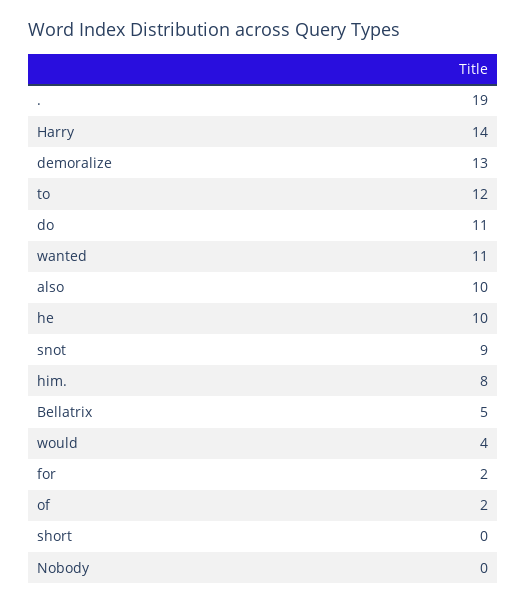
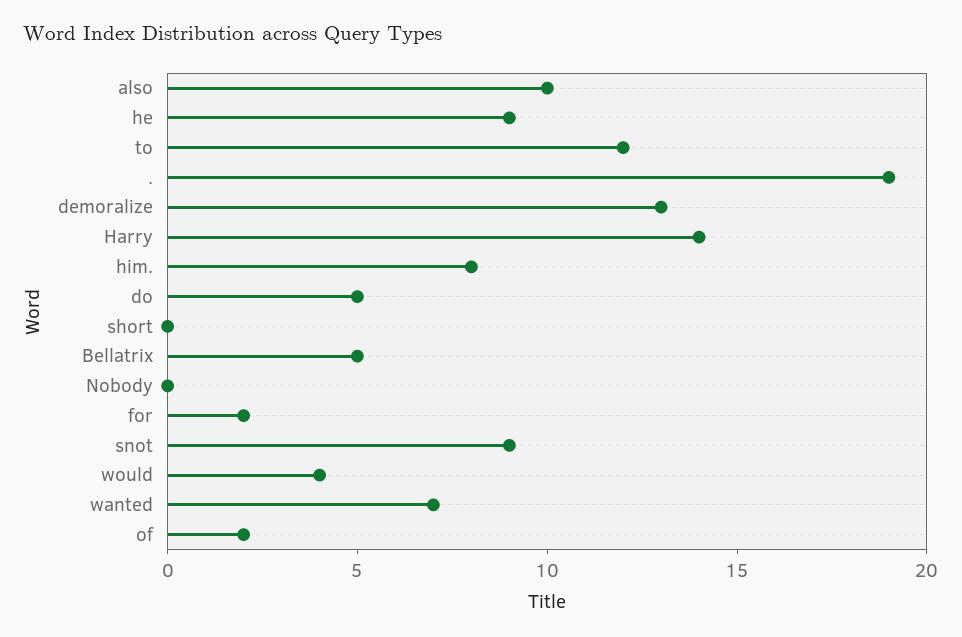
do: 11 -> 5
wanted: 11 -> 7
he: 10 -> 9

